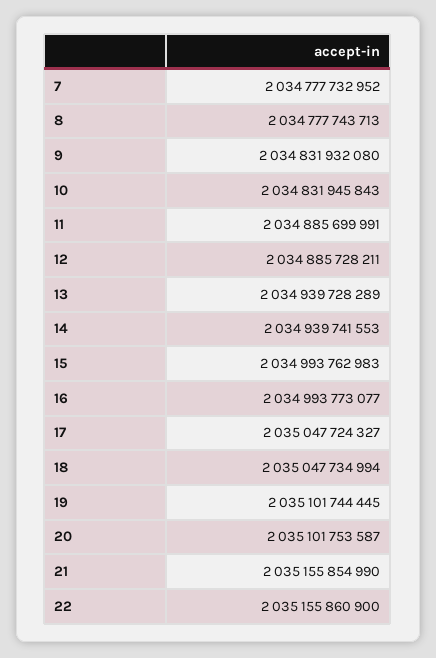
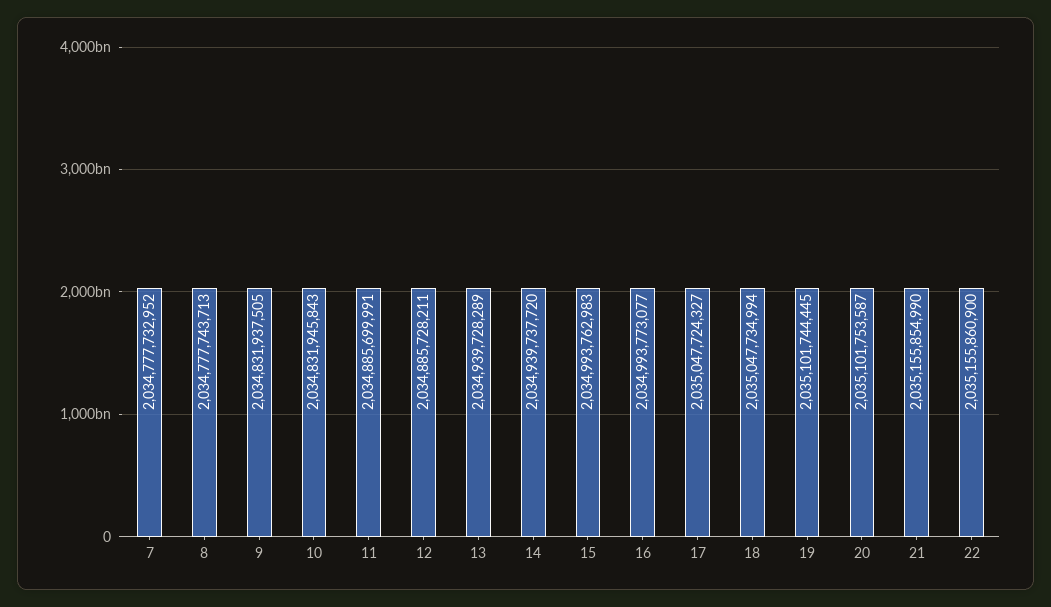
9: 2034831932080 -> 2034831937505
14: 2034939741553 -> 2034939737720

